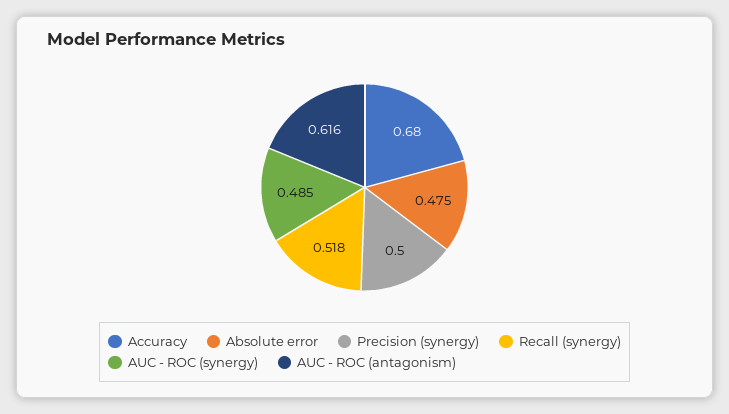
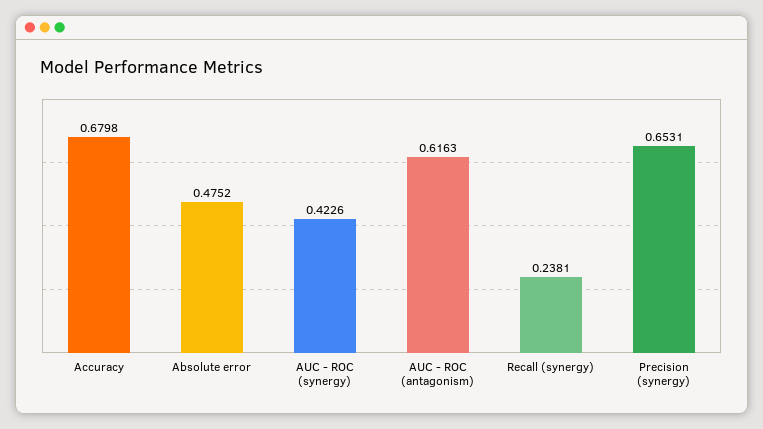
Precision (synergy): 0.5 -> 0.6531
Recall (synergy): 0.518 -> 0.2381
AUC - ROC (synergy): 0.485 -> 0.4226

